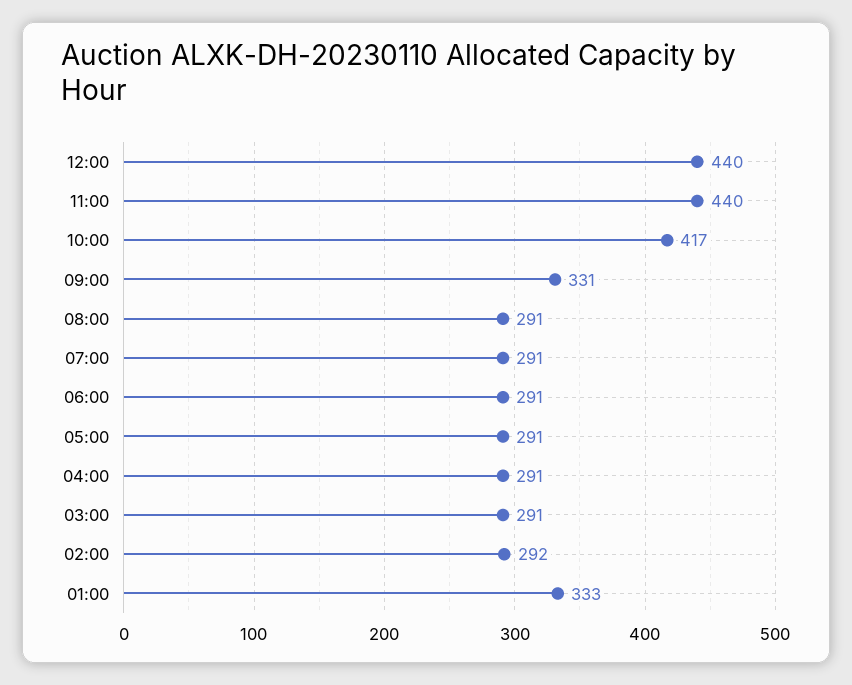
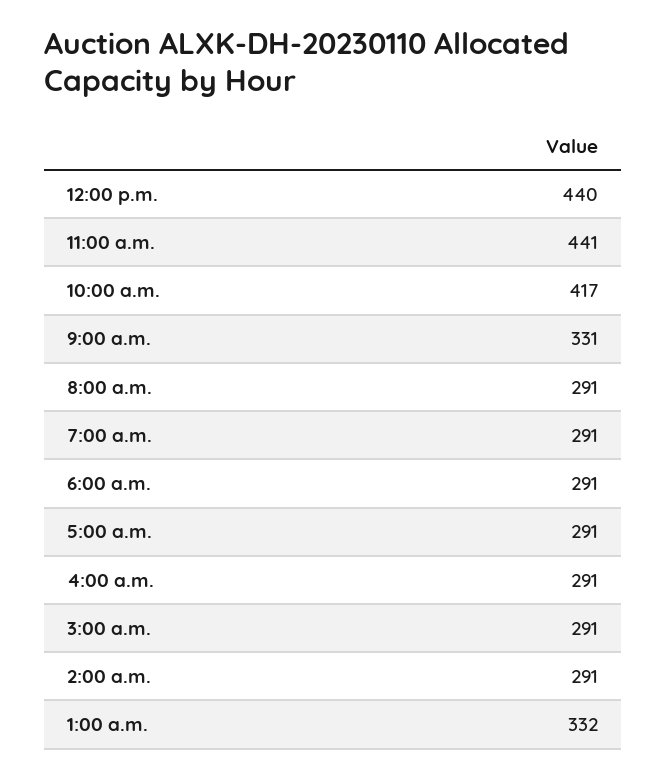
11:00: 440 -> 441
02:00: 292 -> 291
01:00: 333 -> 332

